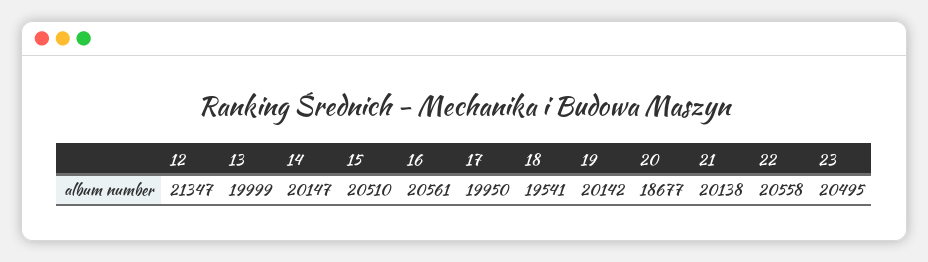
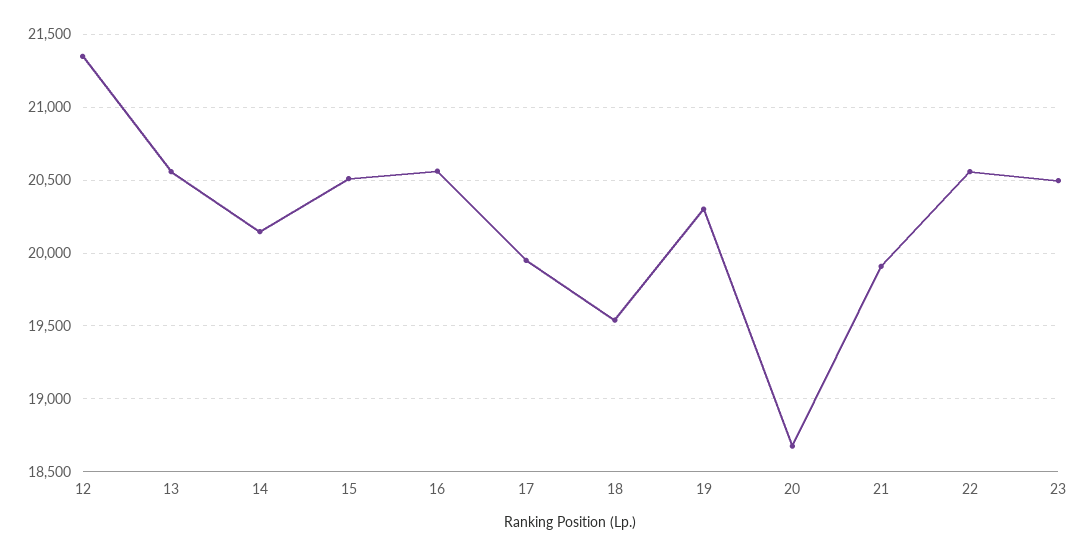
13: 19999 -> 20550
19: 20142 -> 20300
21: 20138 -> 19900

